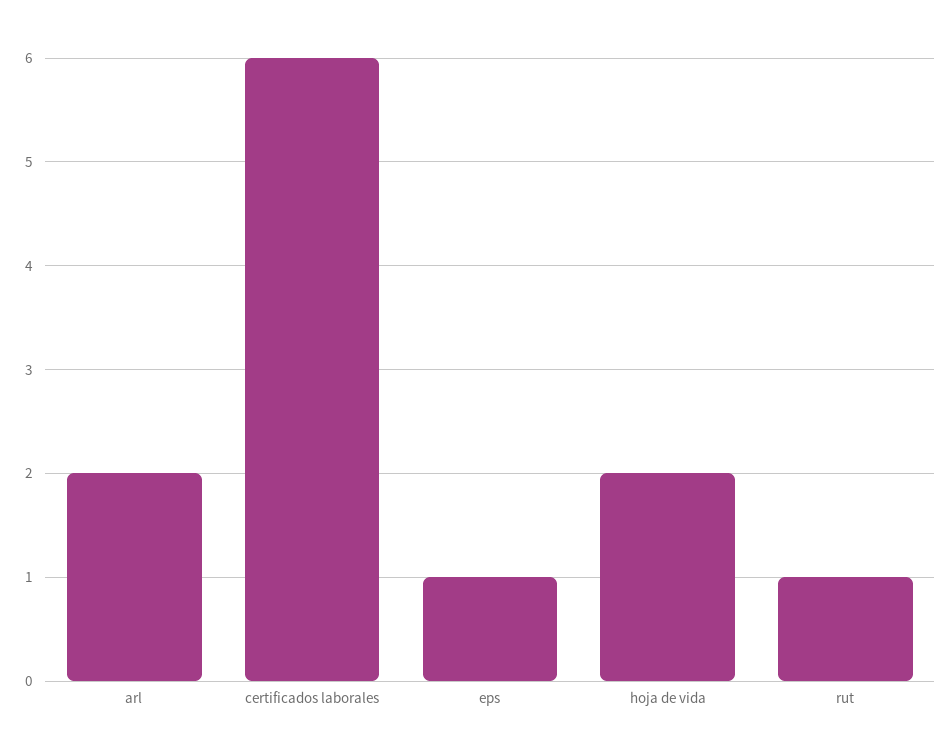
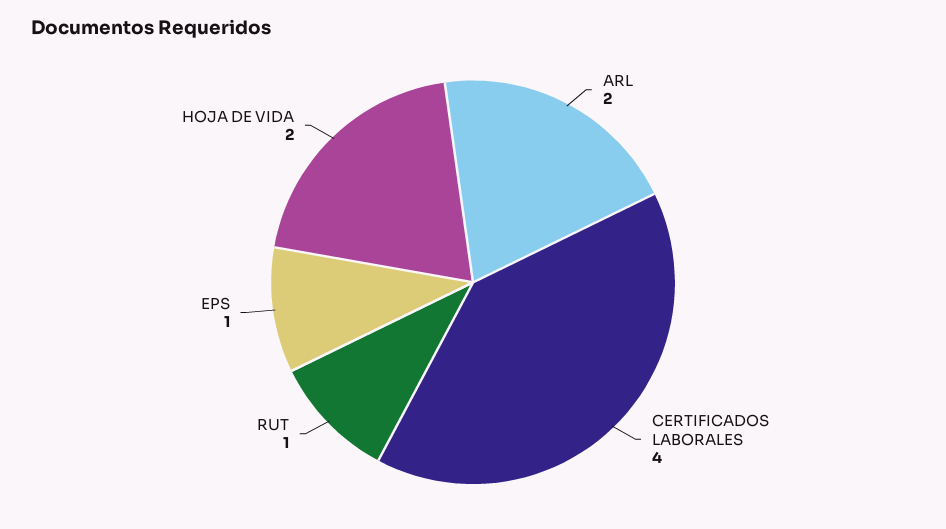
certificados laborales: 6 -> 4

